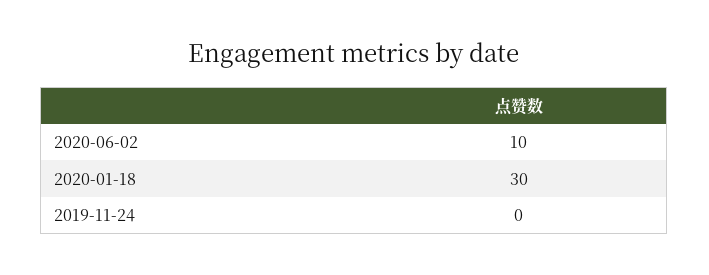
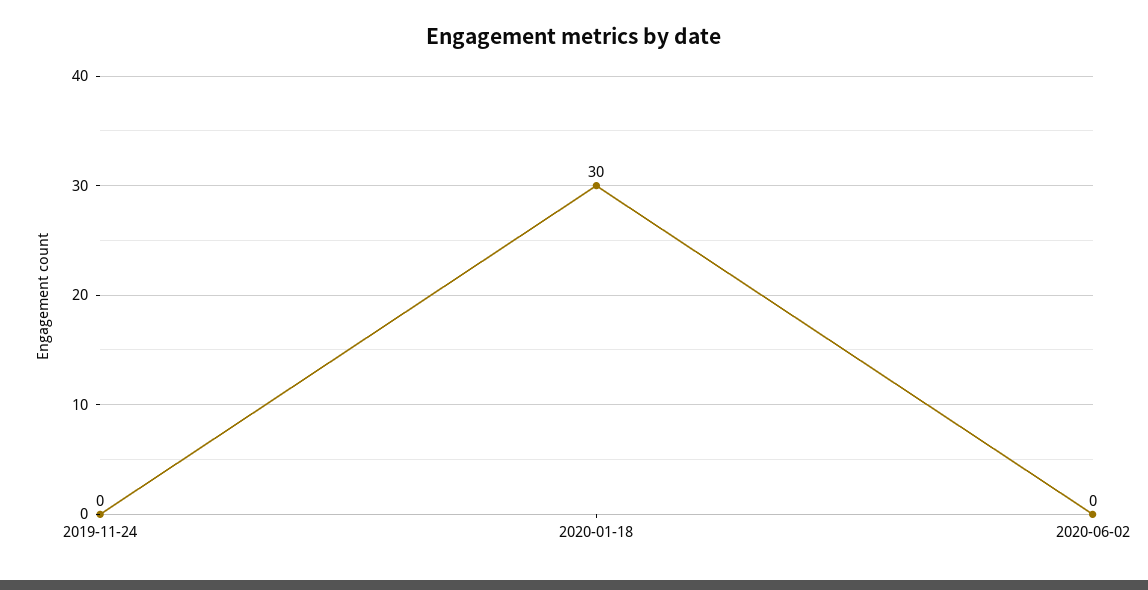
2020-06-02: 10 -> 0

